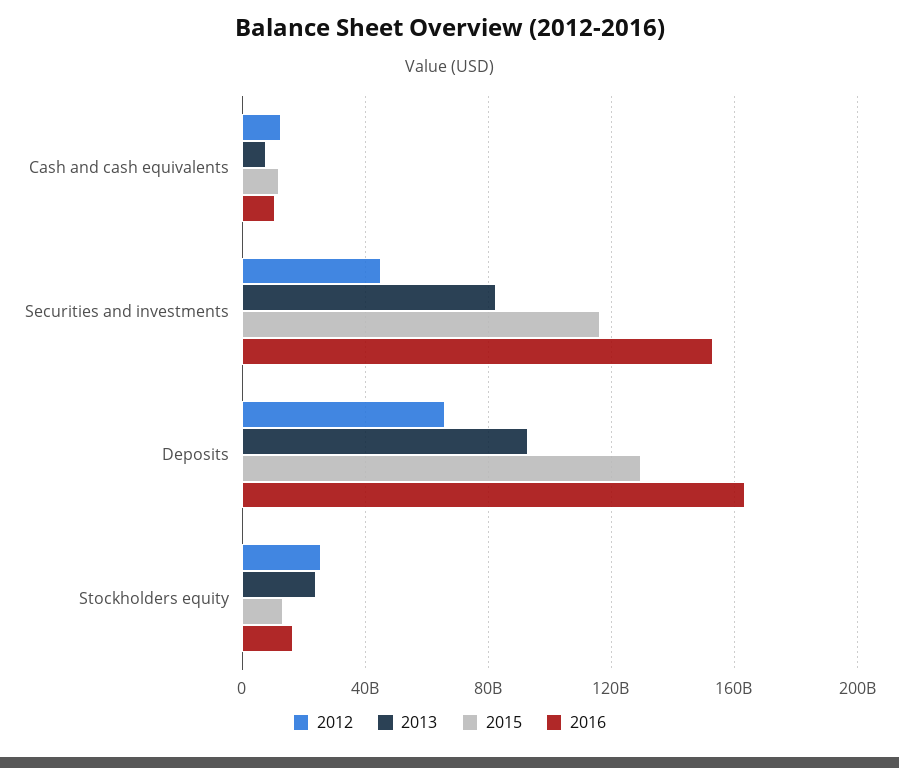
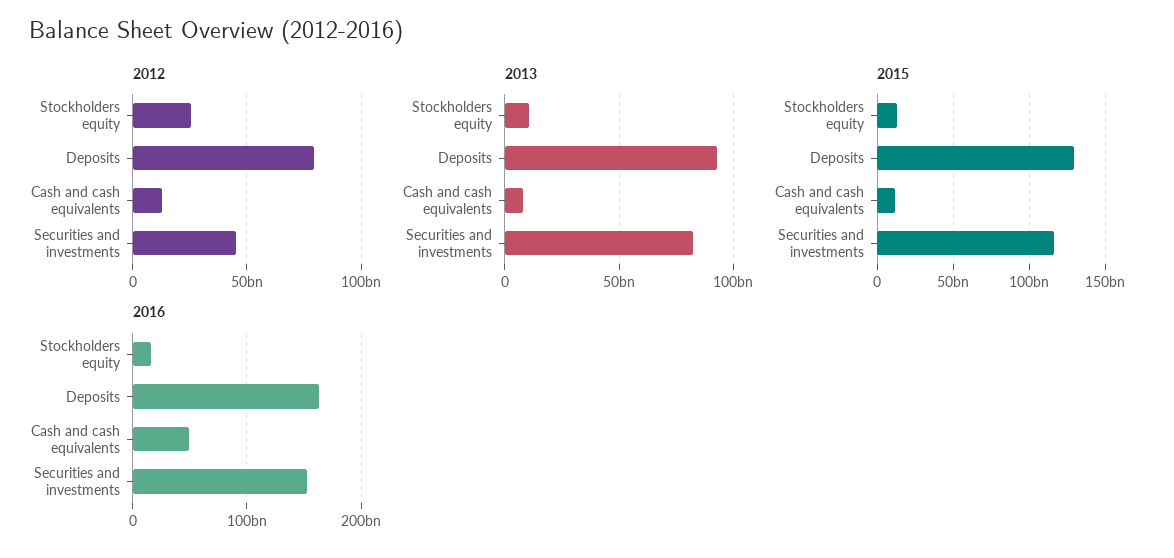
2016, Cash and cash equivalents: 10000000000 -> 50000000000
2012, Deposits: 65000000000 -> 80000000000
2013, Stockholders equity: 25000000000 -> 10000000000

